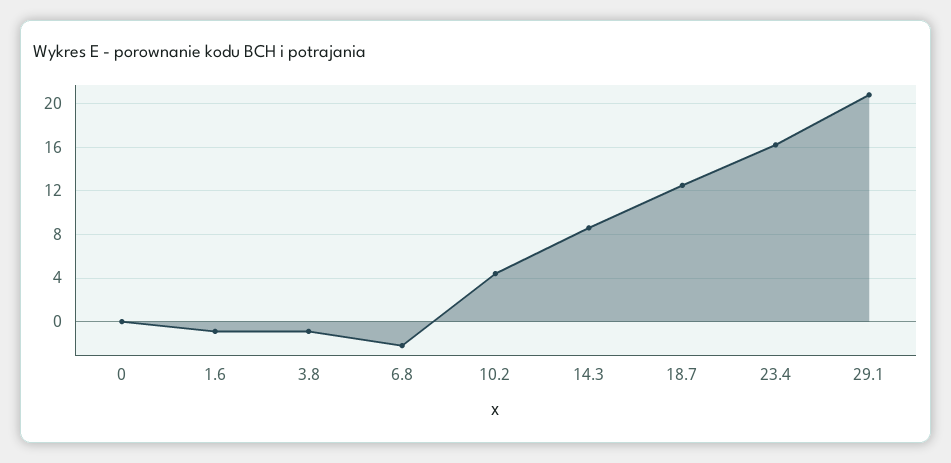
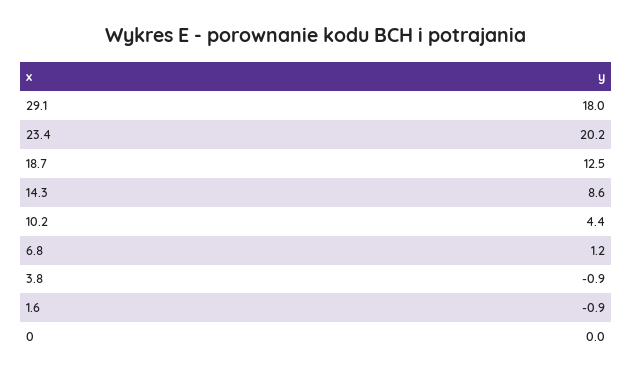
6.8: -2 -> 1.2
23.4: 16 -> 20.2
29.1: 21 -> 18

